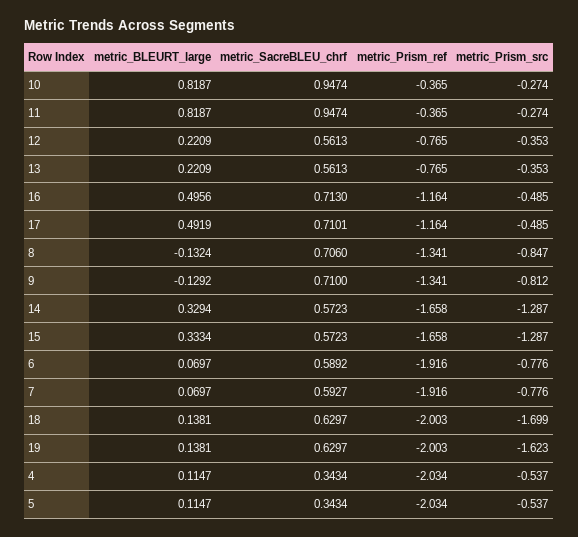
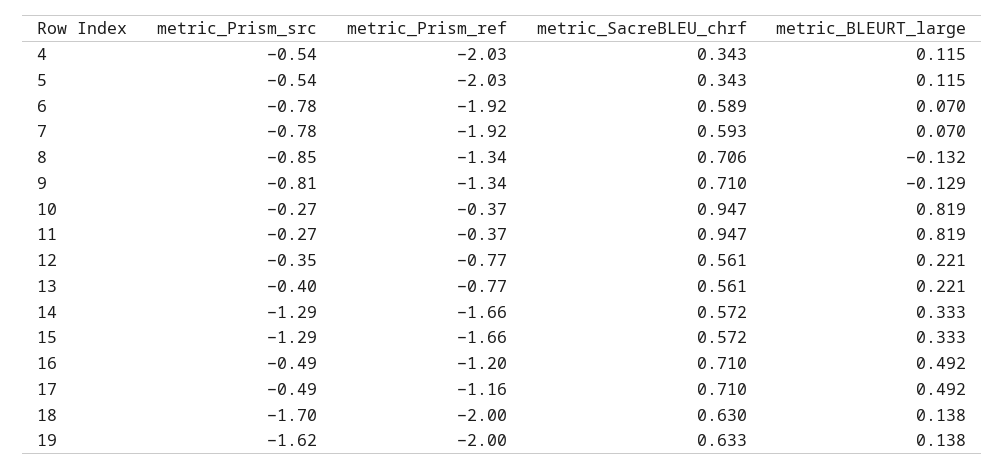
metric_Prism_src, 13: -0.353 -> -0.4
metric_BLEURT_large, 16: 0.4956 -> 0.492
metric_SacreBLEU_chrf, 16: 0.713 -> 0.71
metric_Prism_ref, 16: -1.164 -> -1.2
metric_BLEURT_large, 14: 0.3294 -> 0.333
metric_SacreBLEU_chrf, 19: 0.6297 -> 0.633

